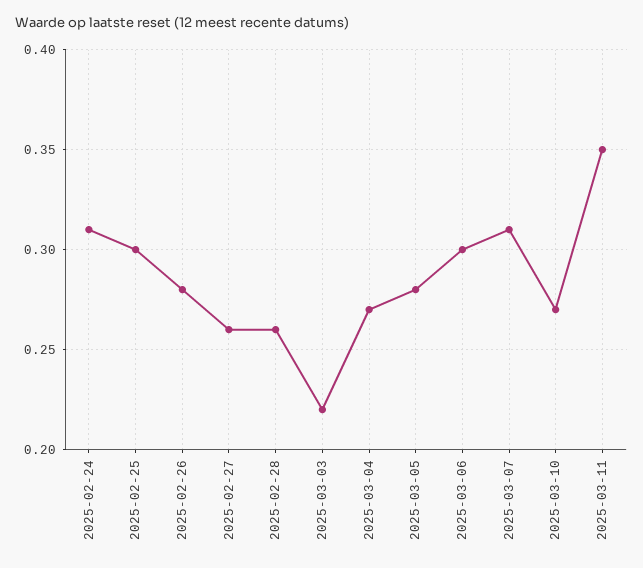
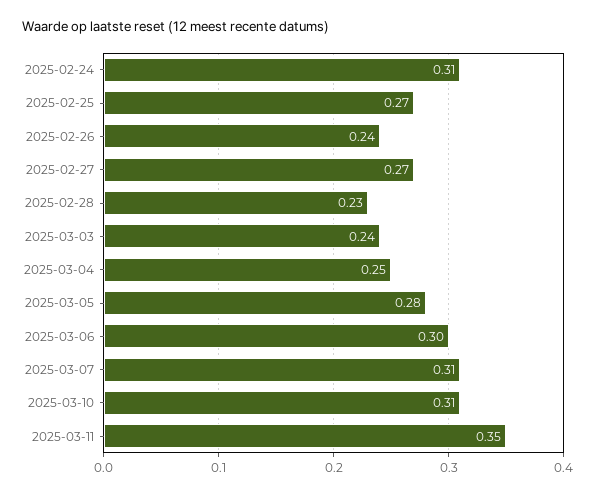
2025-02-25: 0.3 -> 0.27
2025-02-26: 0.28 -> 0.24
2025-02-27: 0.26 -> 0.27
2025-02-28: 0.26 -> 0.23
2025-03-03: 0.22 -> 0.24
2025-03-04: 0.27 -> 0.25
2025-03-10: 0.27 -> 0.31

